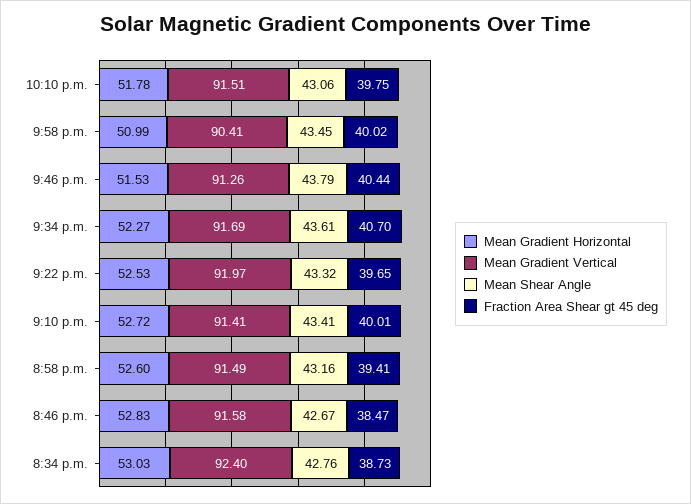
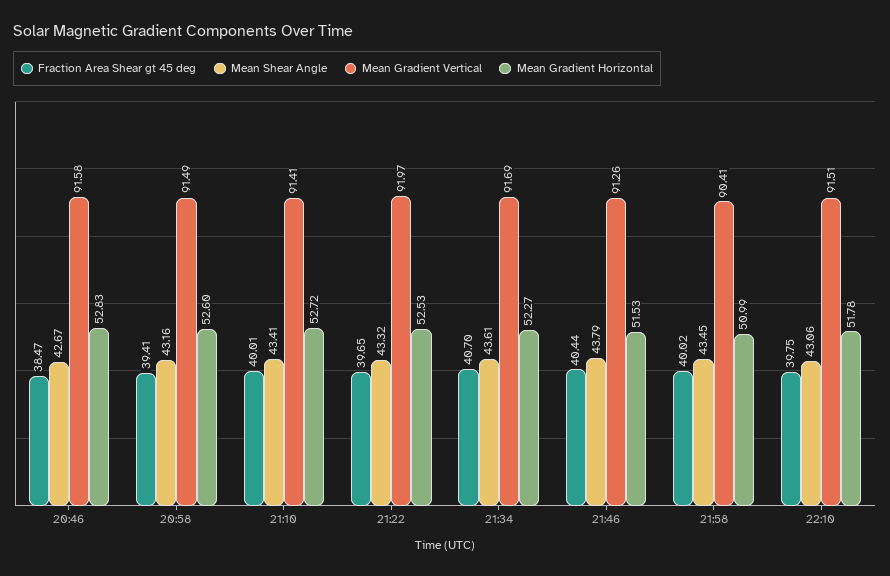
Mean Gradient Horizontal, 8:34 p.m.: 53.03 -> none
Mean Gradient Vertical, 8:34 p.m.: 92.4 -> none
Mean Shear Angle, 8:34 p.m.: 42.76 -> none
Fraction Area Shear gt 45 deg, 8:34 p.m.: 38.73 -> none

